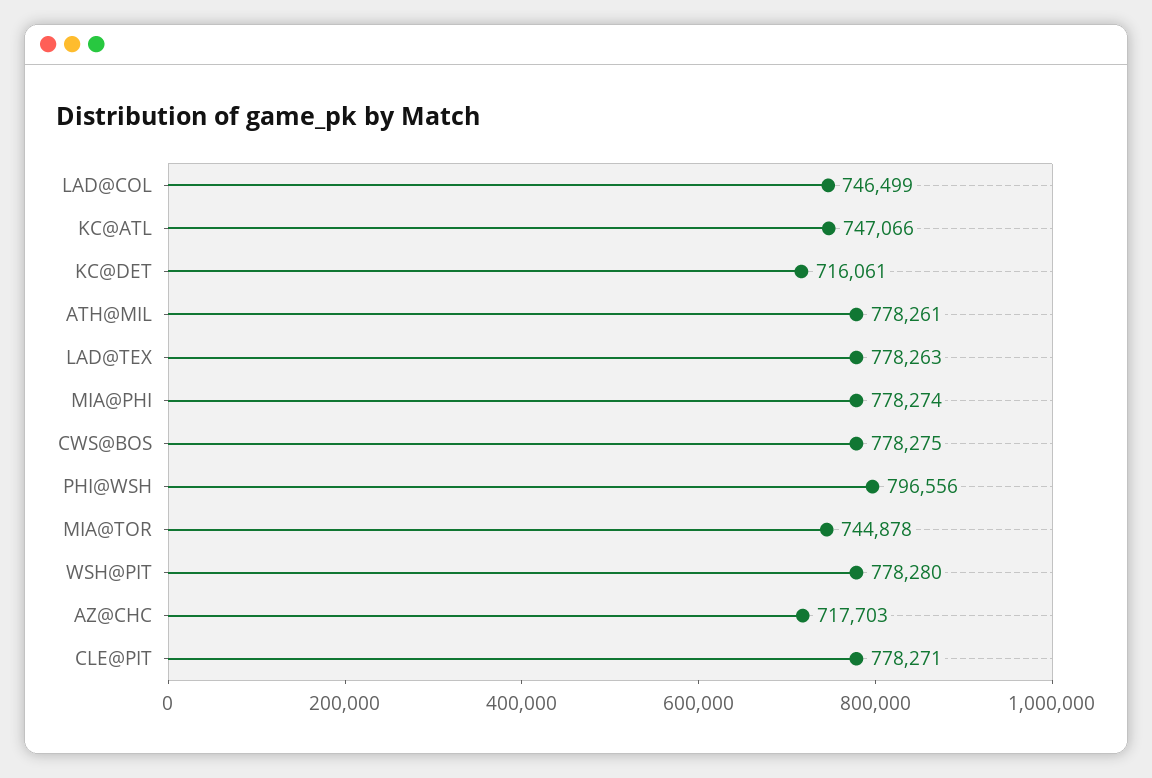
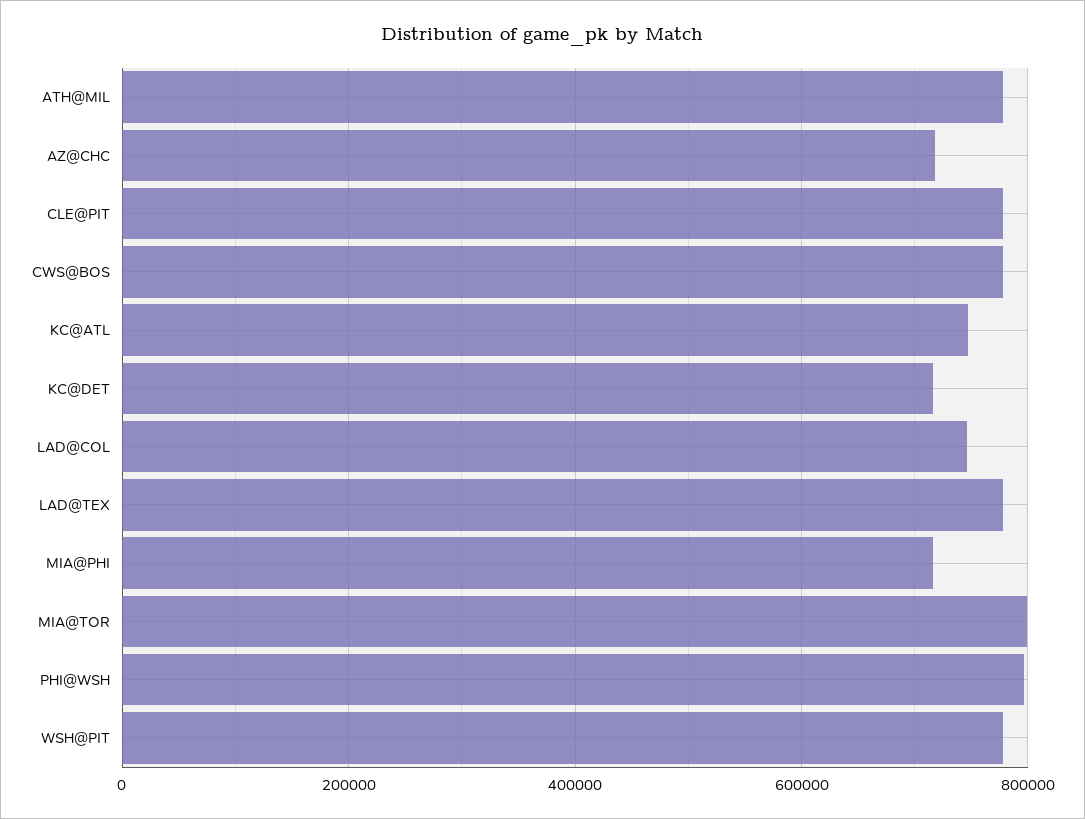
MIA@PHI: 778274 -> 720000
MIA@TOR: 744878 -> 800000

